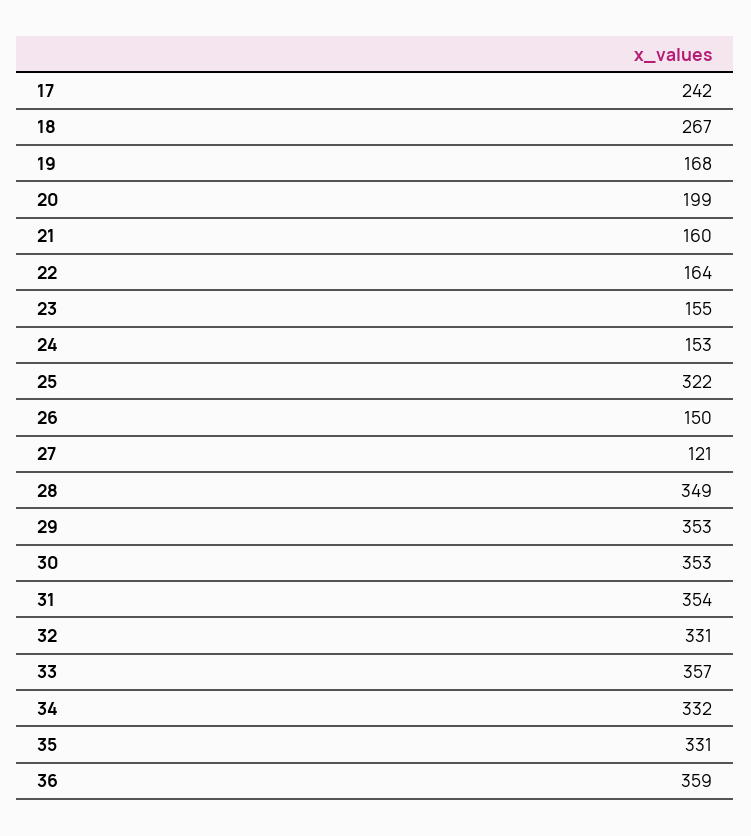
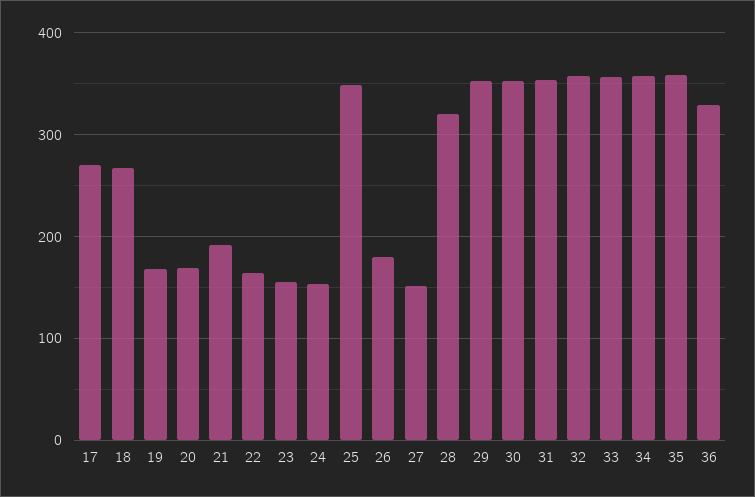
17: 242 -> 270
20: 199 -> 170
21: 160 -> 190
25: 322 -> 350
26: 150 -> 180
27: 121 -> 150
28: 349 -> 320
32: 331 -> 360
34: 332 -> 360
35: 331 -> 360
36: 359 -> 330

